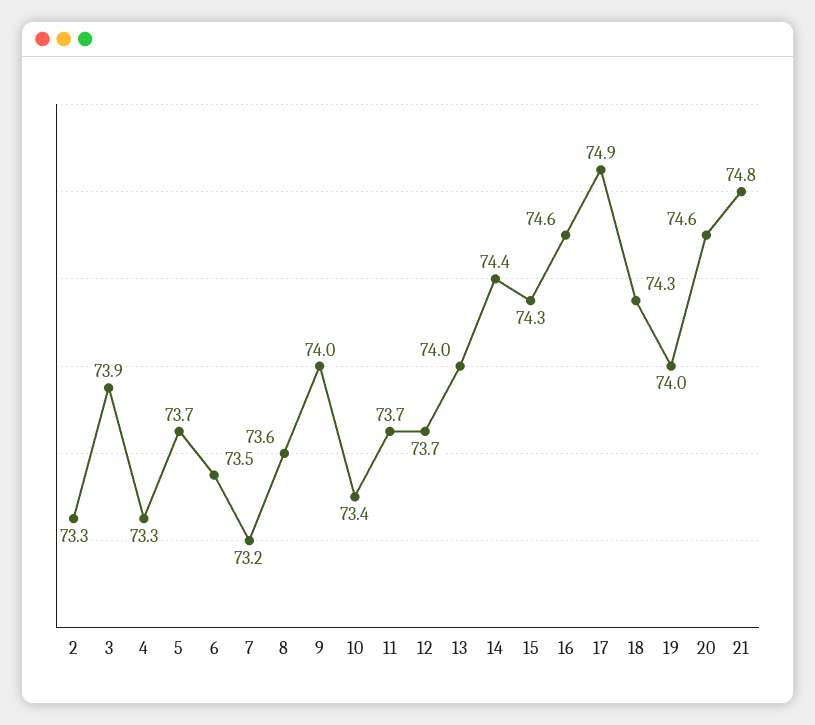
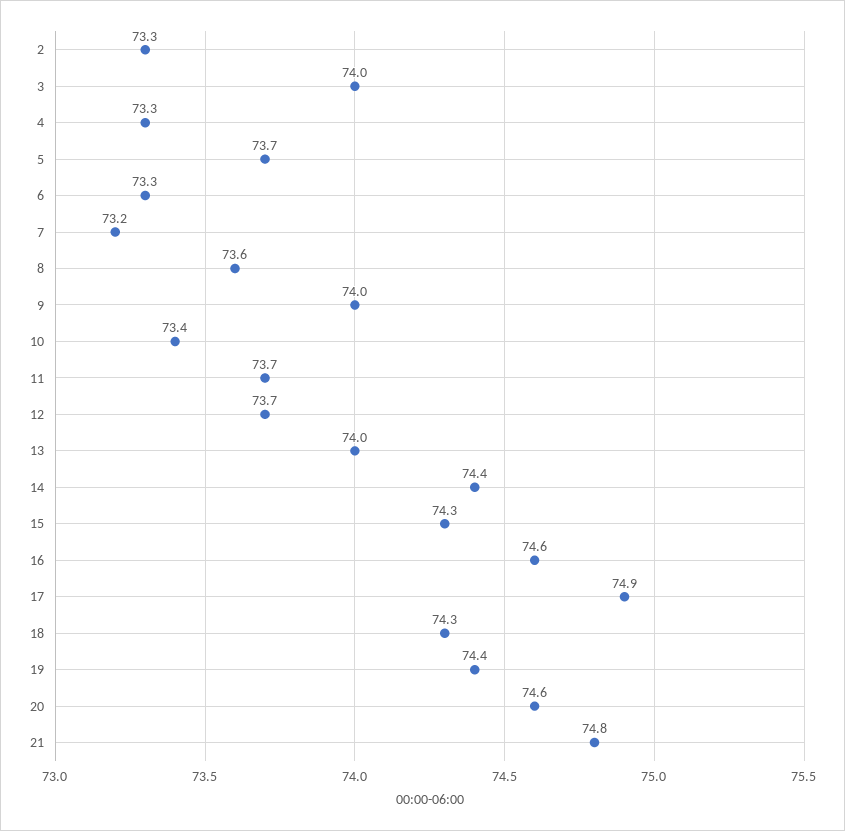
3: 73.9 -> 74
6: 73.5 -> 73.3
19: 74 -> 74.4

